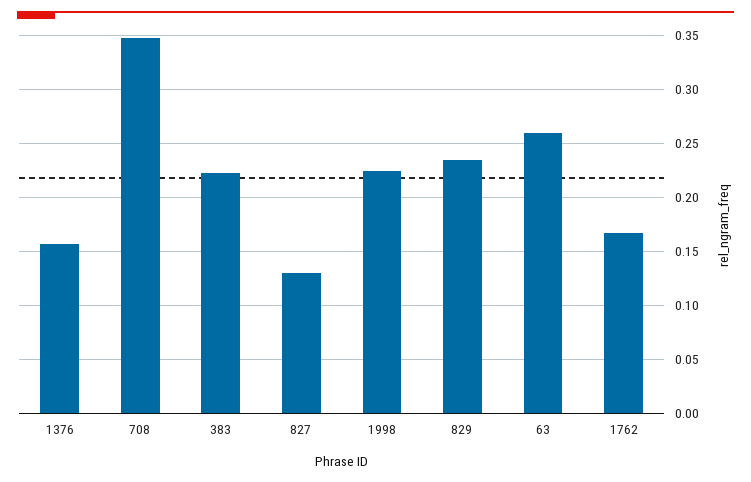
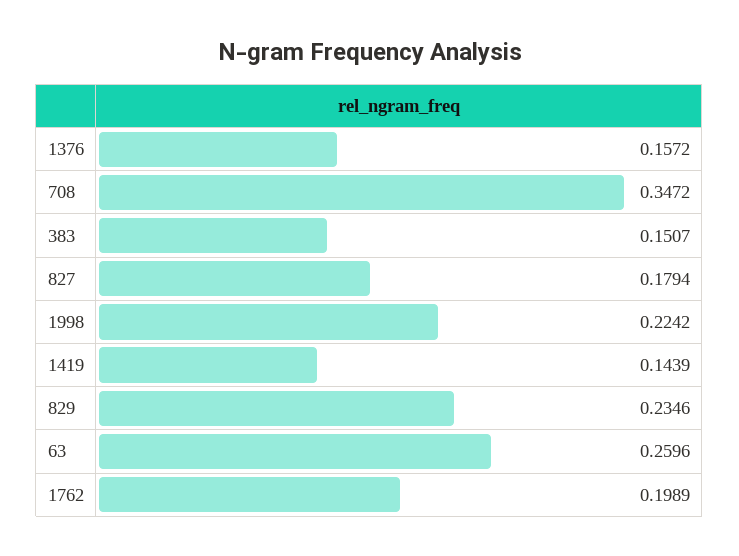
383: 0.22 -> 0.1507
827: 0.13 -> 0.1794
1762: 0.17 -> 0.1989
1419: none -> 0.1439

